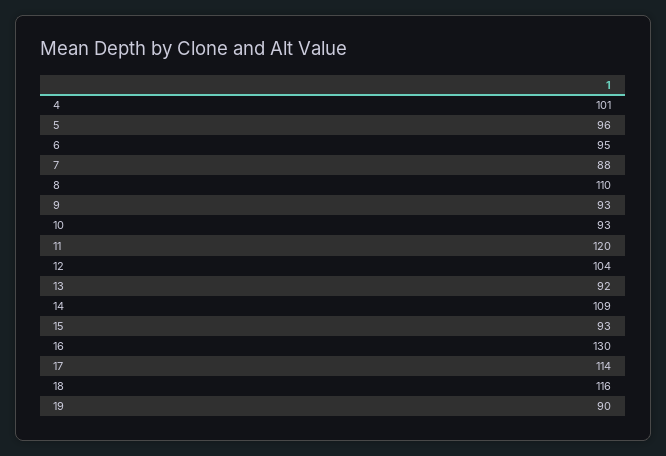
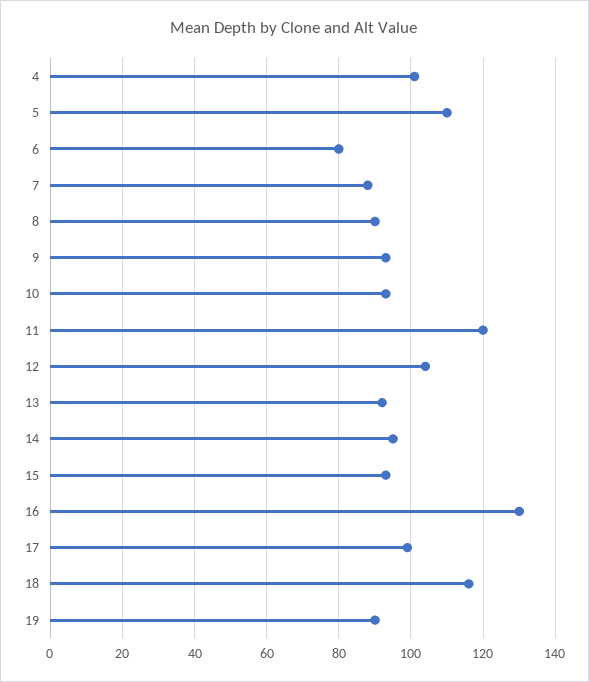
5: 96 -> 110
6: 95 -> 80
8: 110 -> 90
14: 109 -> 95
17: 114 -> 100

